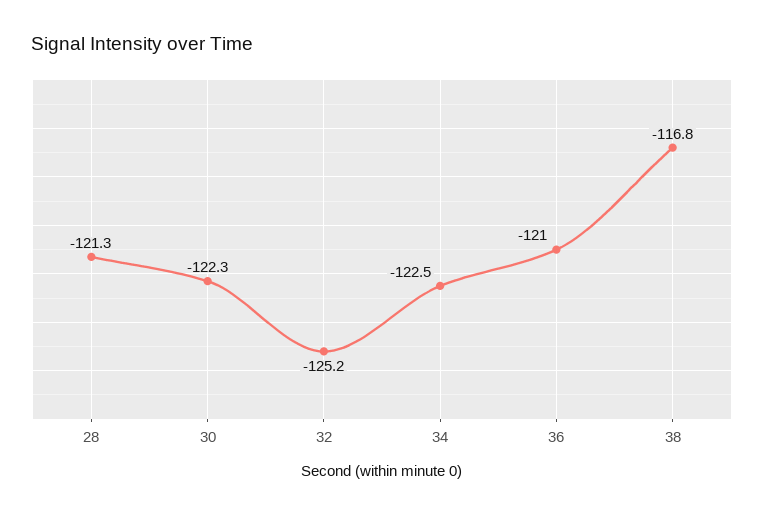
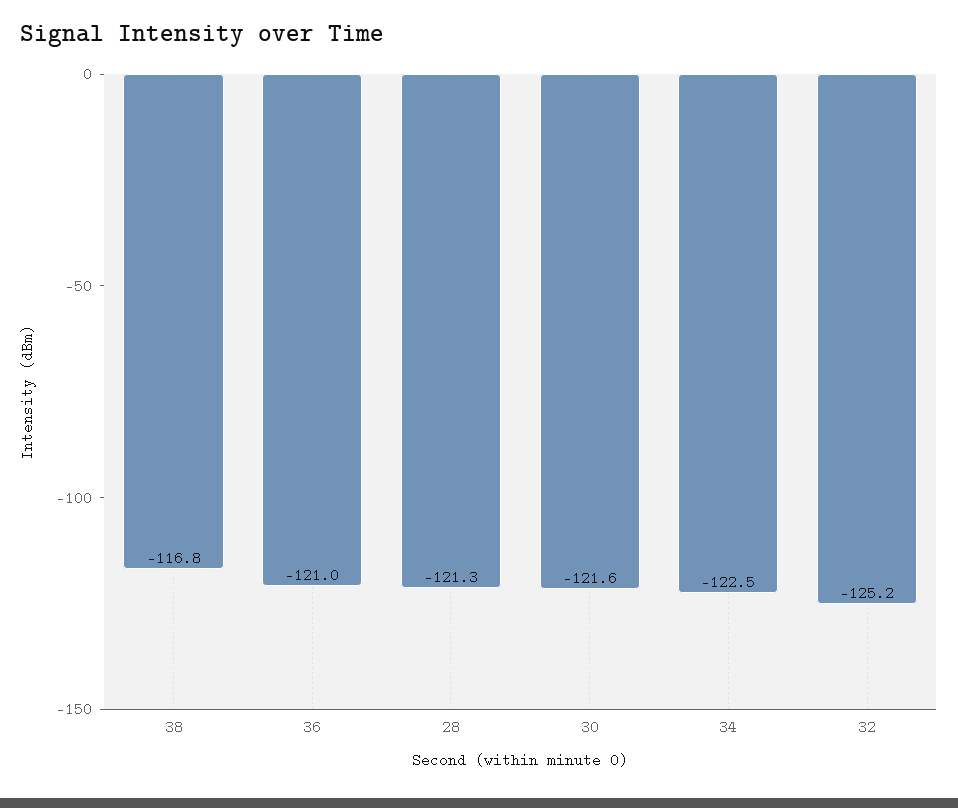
30: -122.3 -> -121.6

